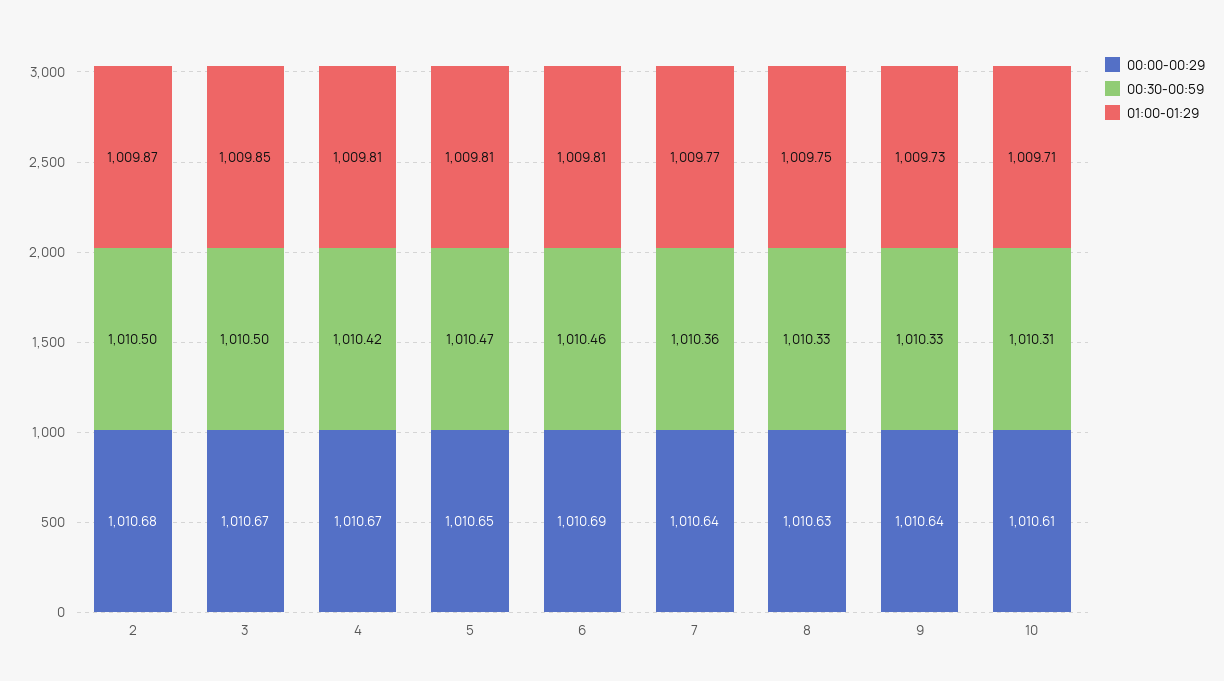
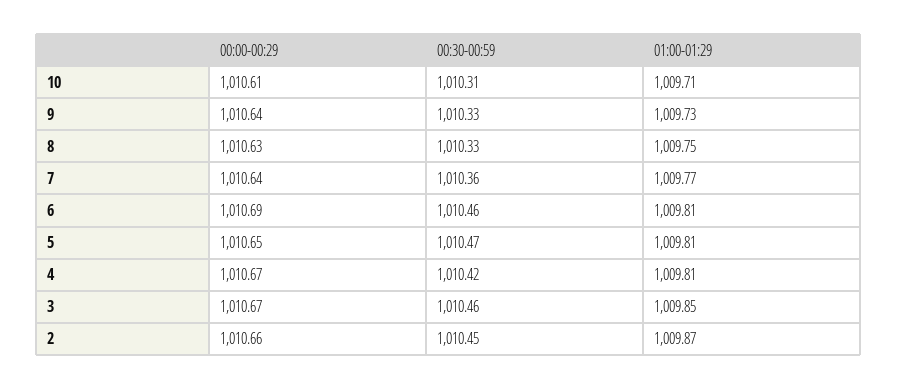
00:00-00:29, 2: 1010.68 -> 1010.66
00:30-00:59, 2: 1010.5 -> 1010.45
00:30-00:59, 3: 1010.5 -> 1010.46

